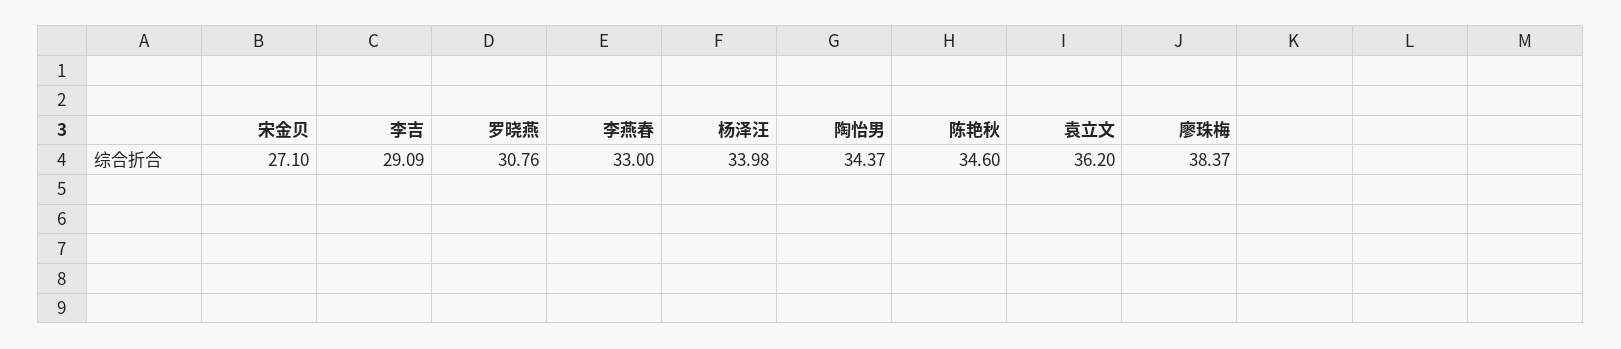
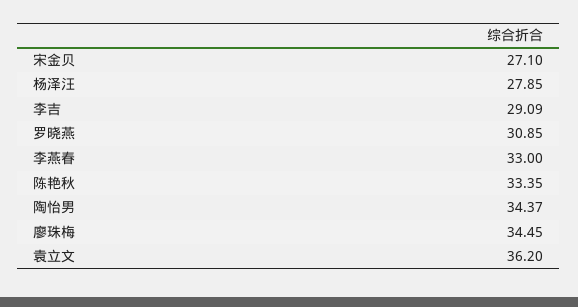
罗晓燕: 30.76 -> 30.85
杨泽汪: 33.98 -> 27.85
陈艳秋: 34.6 -> 33.35
廖珠梅: 38.37 -> 34.45

